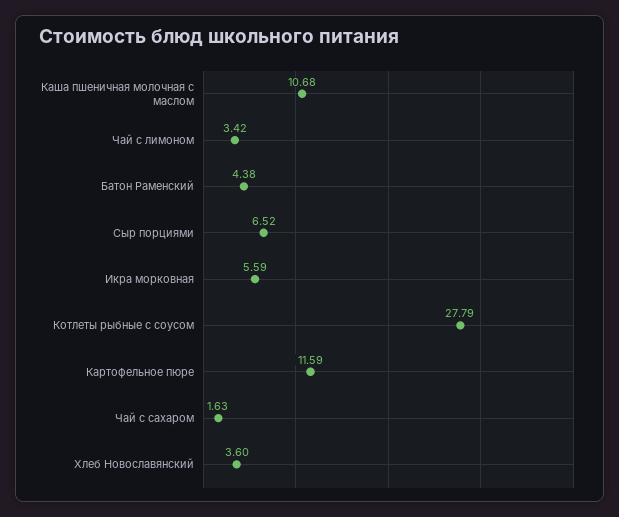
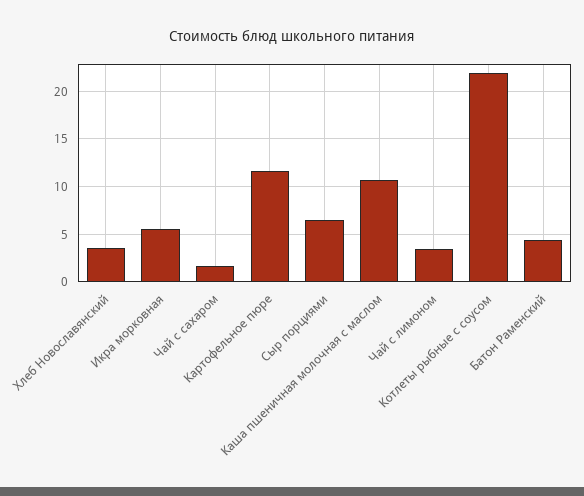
Котлеты рыбные с соусом: 27.79 -> 22

